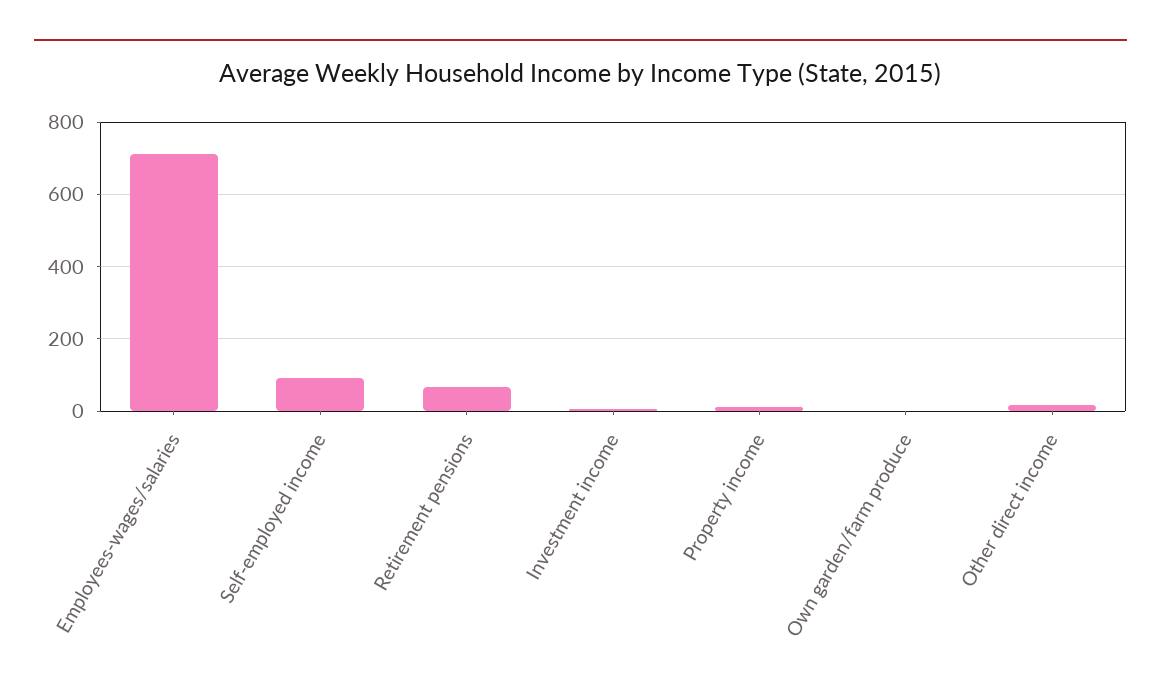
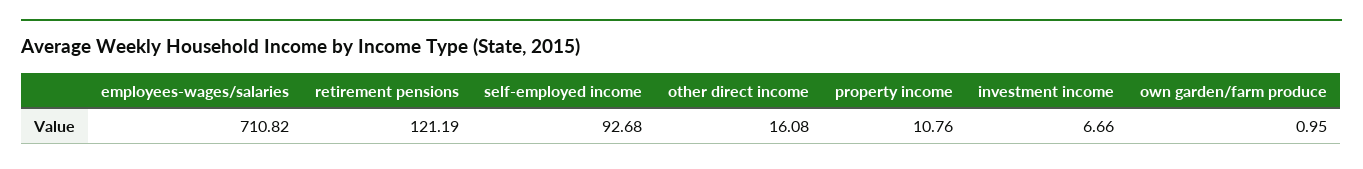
Retirement pensions: 60 -> 121.19

